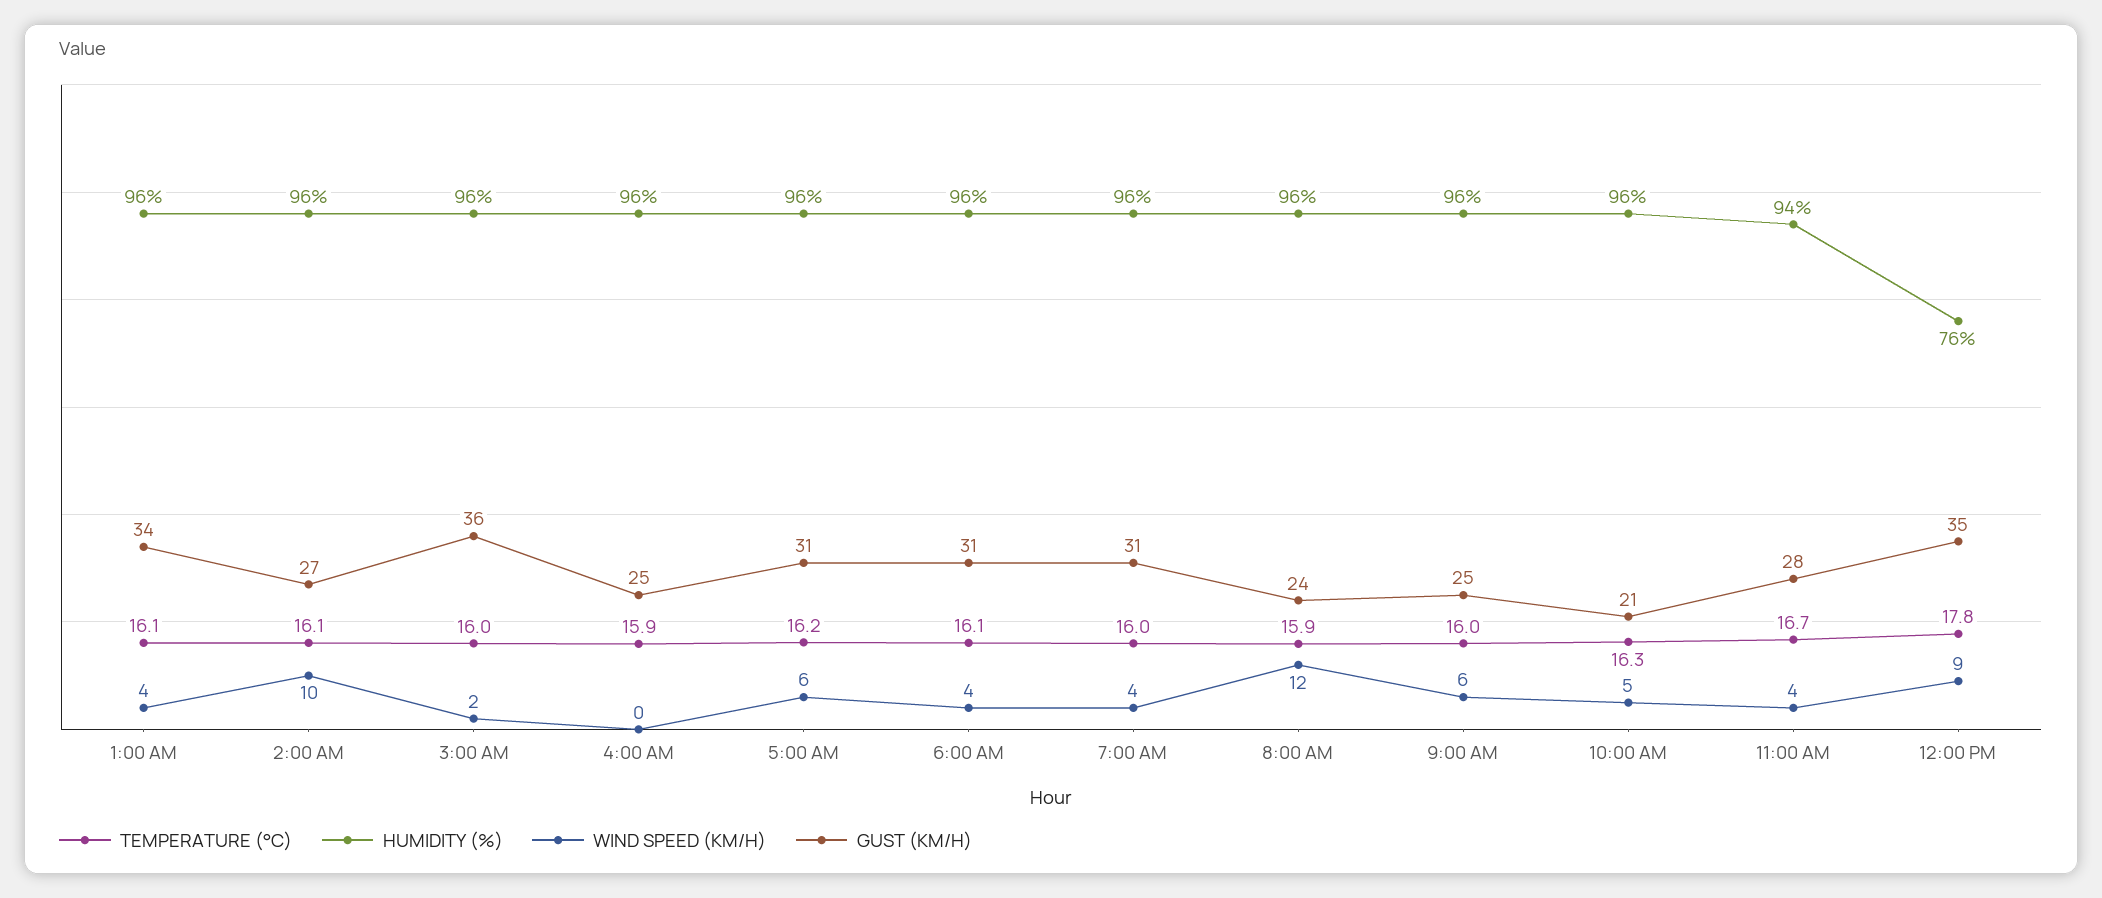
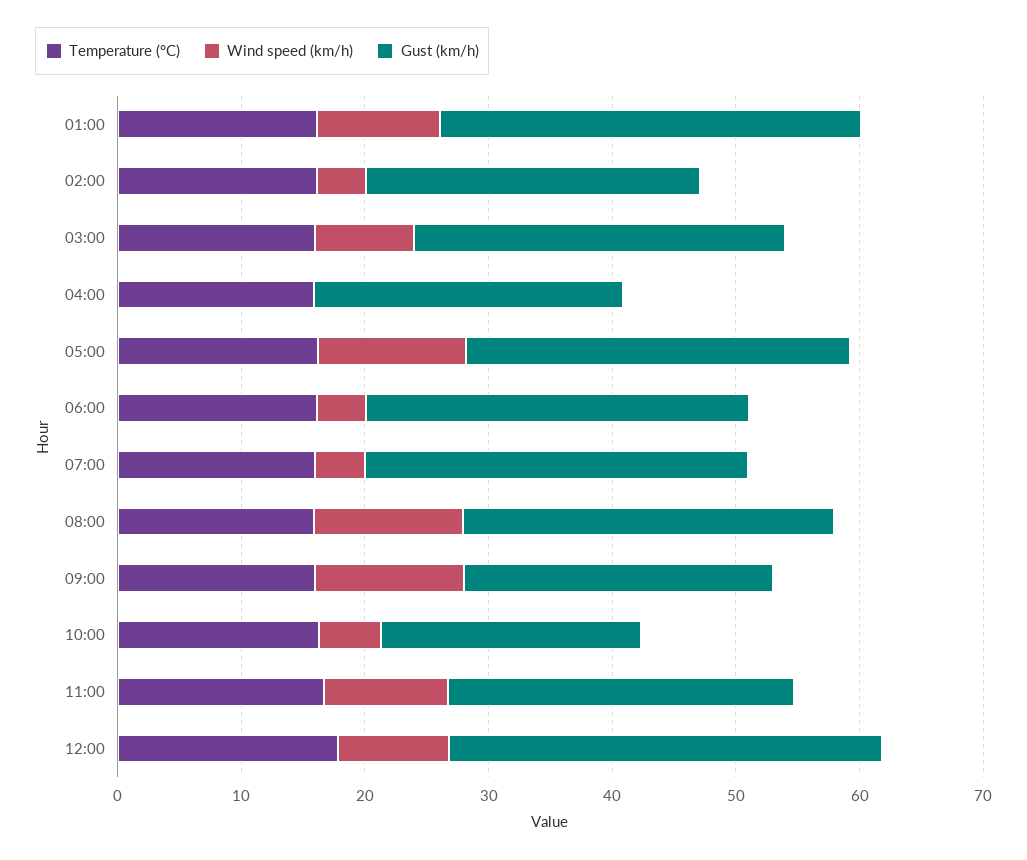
HUMIDITY (%), 1:00 AM: 96 -> none
WIND SPEED (KM/H), 1:00 AM: 4 -> 10
HUMIDITY (%), 2:00 AM: 96 -> none
WIND SPEED (KM/H), 2:00 AM: 10 -> 4
HUMIDITY (%), 3:00 AM: 96 -> none
WIND SPEED (KM/H), 3:00 AM: 2 -> 8
GUST (KM/H), 3:00 AM: 36 -> 30
HUMIDITY (%), 4:00 AM: 96 -> none
HUMIDITY (%), 5:00 AM: 96 -> none
WIND SPEED (KM/H), 5:00 AM: 6 -> 12
HUMIDITY (%), 6:00 AM: 96 -> none
HUMIDITY (%), 7:00 AM: 96 -> none
HUMIDITY (%), 8:00 AM: 96 -> none
GUST (KM/H), 8:00 AM: 24 -> 30
HUMIDITY (%), 9:00 AM: 96 -> none
WIND SPEED (KM/H), 9:00 AM: 6 -> 12
HUMIDITY (%), 10:00 AM: 96 -> none
HUMIDITY (%), 11:00 AM: 94 -> none
WIND SPEED (KM/H), 11:00 AM: 4 -> 10
HUMIDITY (%), 12:00 PM: 76 -> none

